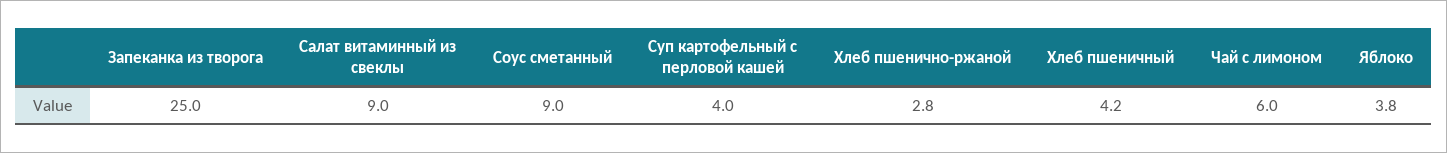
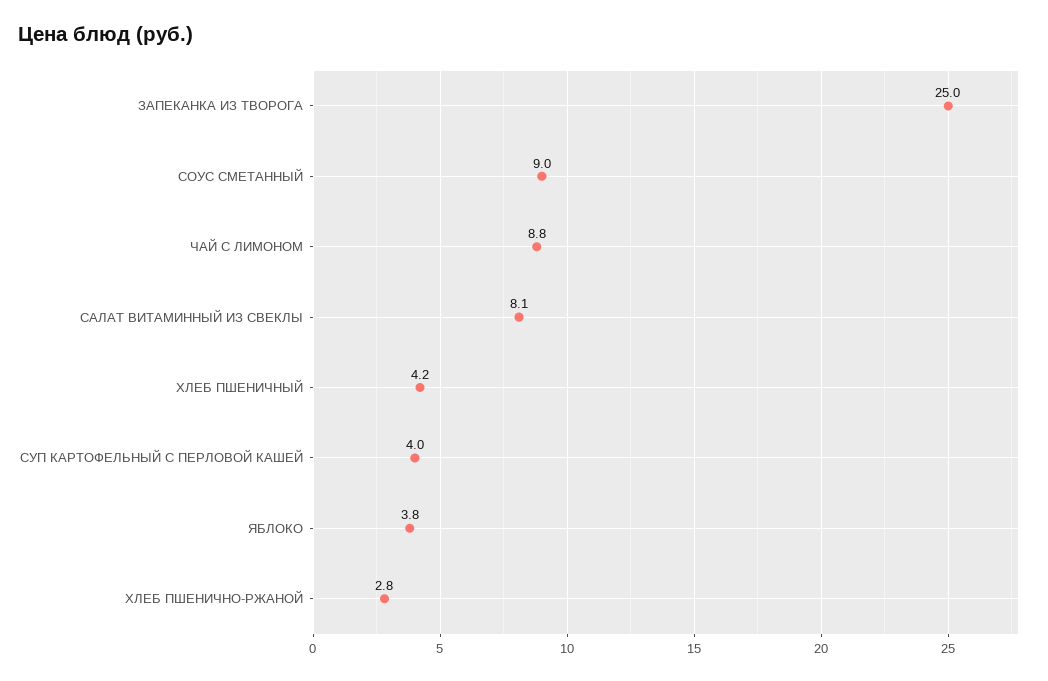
Салат витаминный из свеклы: 9 -> 8.1
Чай с лимоном: 6 -> 8.8

